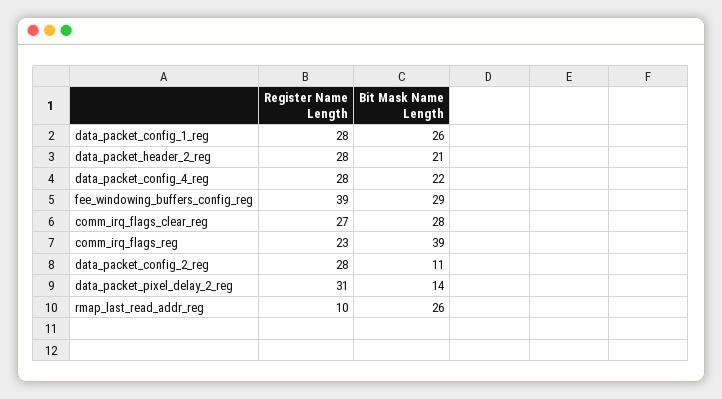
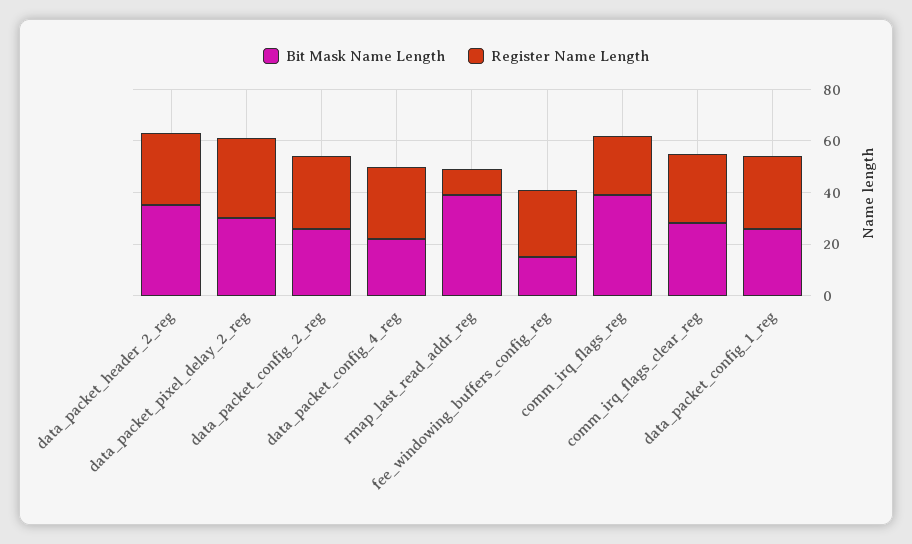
Bit Mask Name Length, data_packet_header_2_reg: 21 -> 35
Register Name Length, fee_windowing_buffers_config_reg: 39 -> 25
Bit Mask Name Length, fee_windowing_buffers_config_reg: 29 -> 15
Bit Mask Name Length, data_packet_config_2_reg: 11 -> 25
Bit Mask Name Length, data_packet_pixel_delay_2_reg: 14 -> 30
Bit Mask Name Length, rmap_last_read_addr_reg: 26 -> 40

